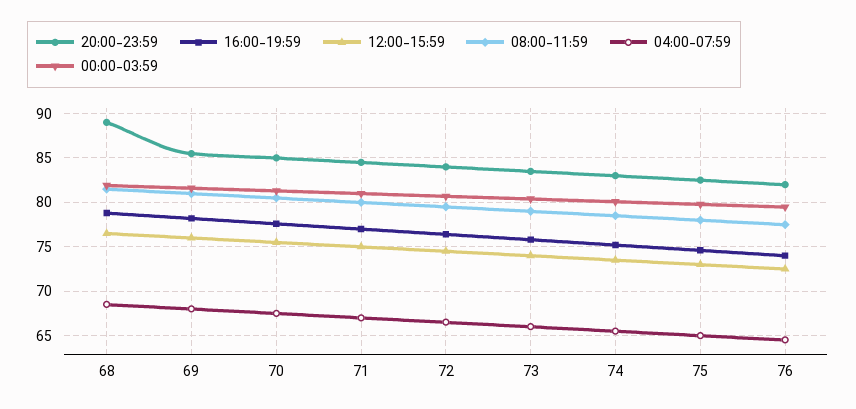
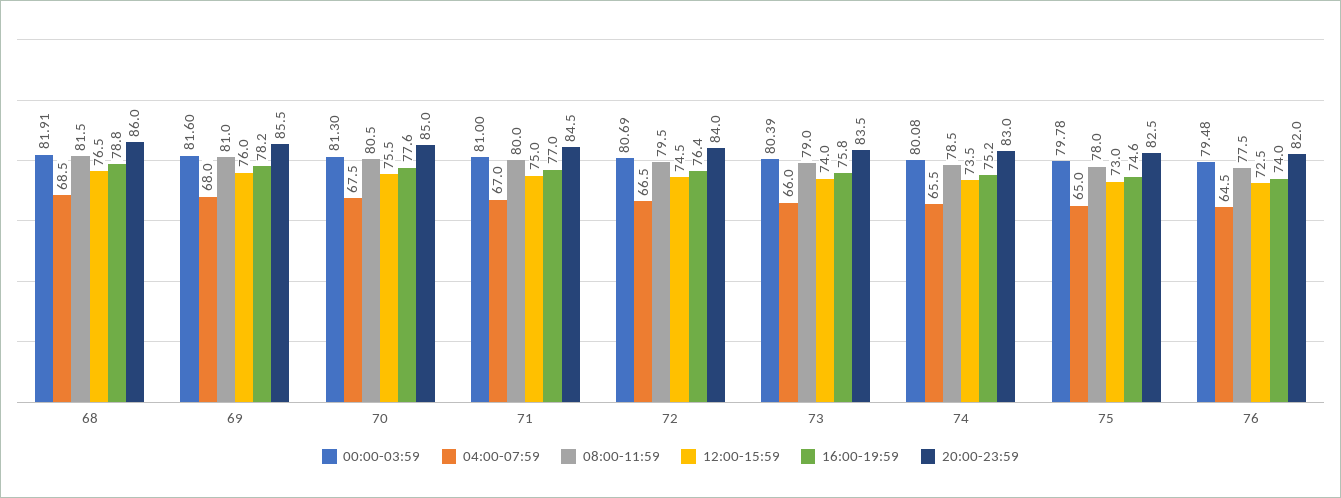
20:00-23:59, 68: 89 -> 86

